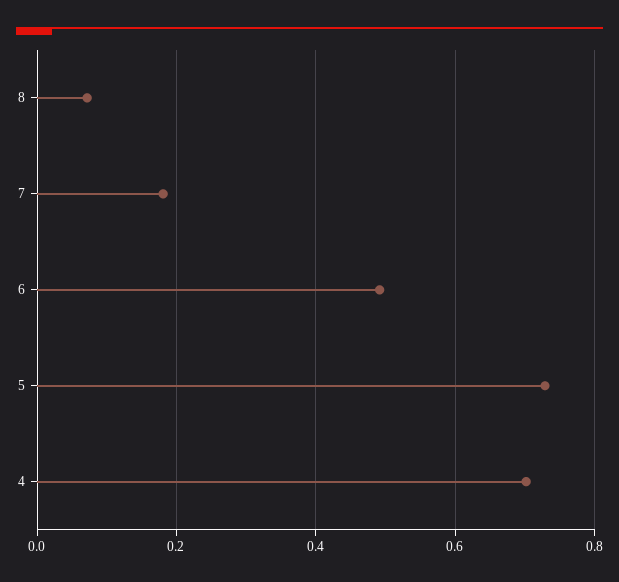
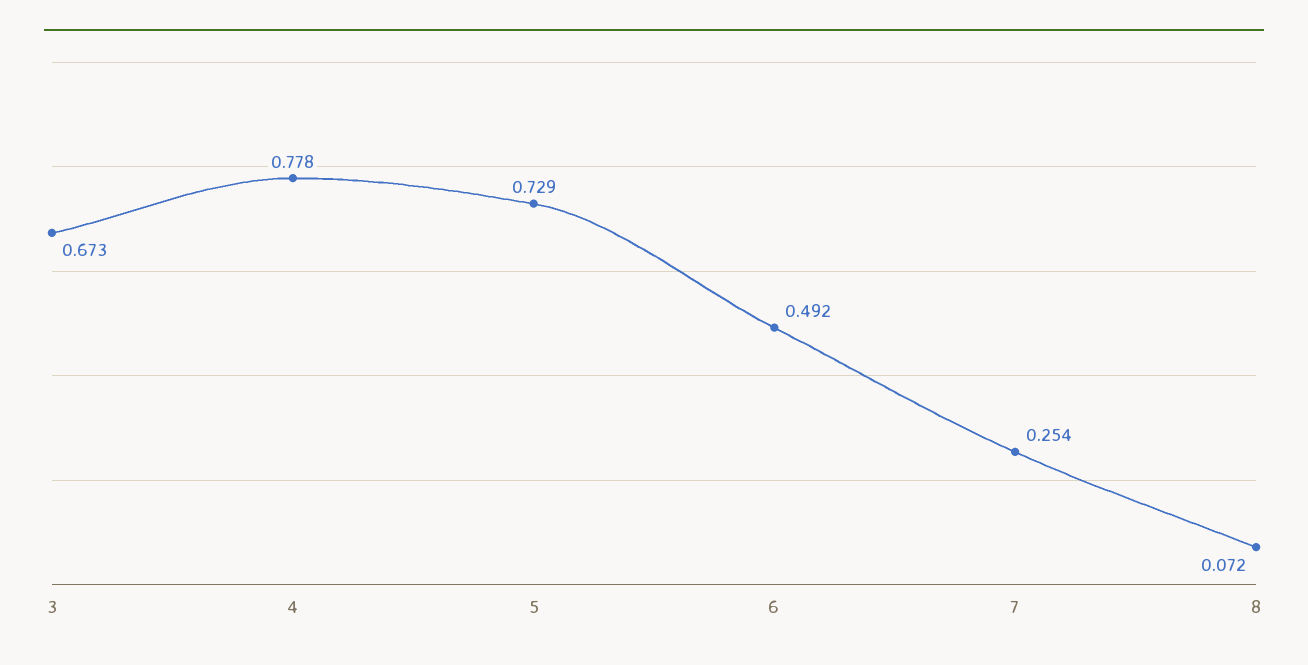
7: 0.18 -> 0.254
4: 0.7 -> 0.778
3: none -> 0.673

